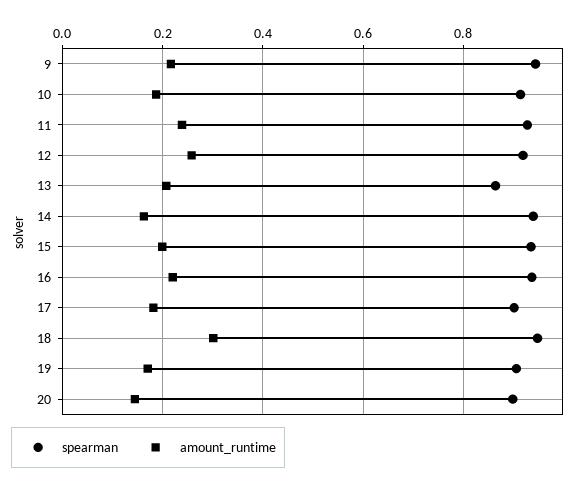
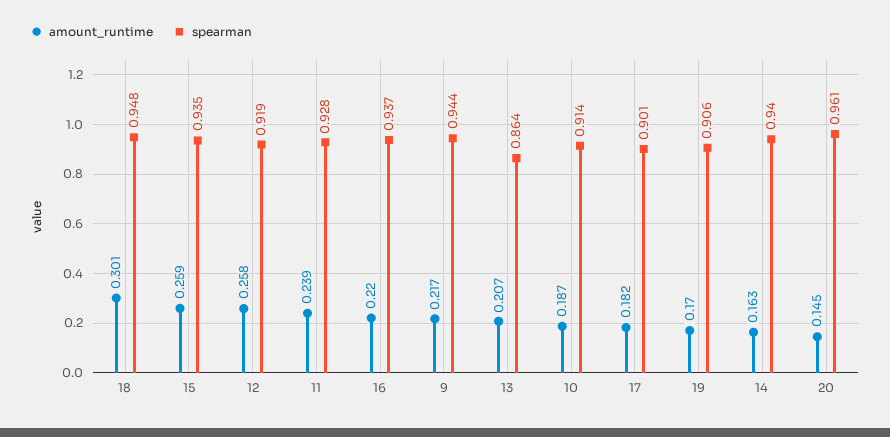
amount_runtime, 15: 0.2 -> 0.259
spearman, 20: 0.9 -> 0.961

